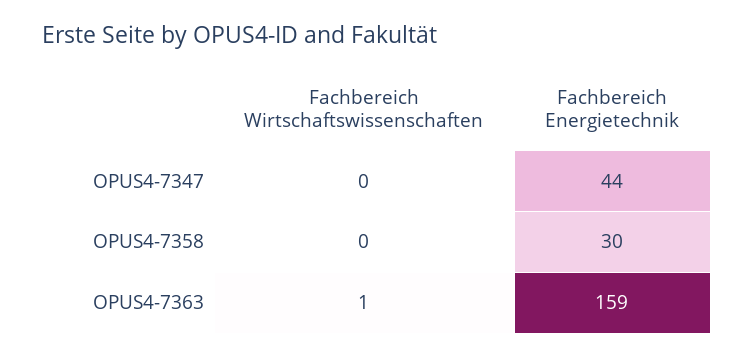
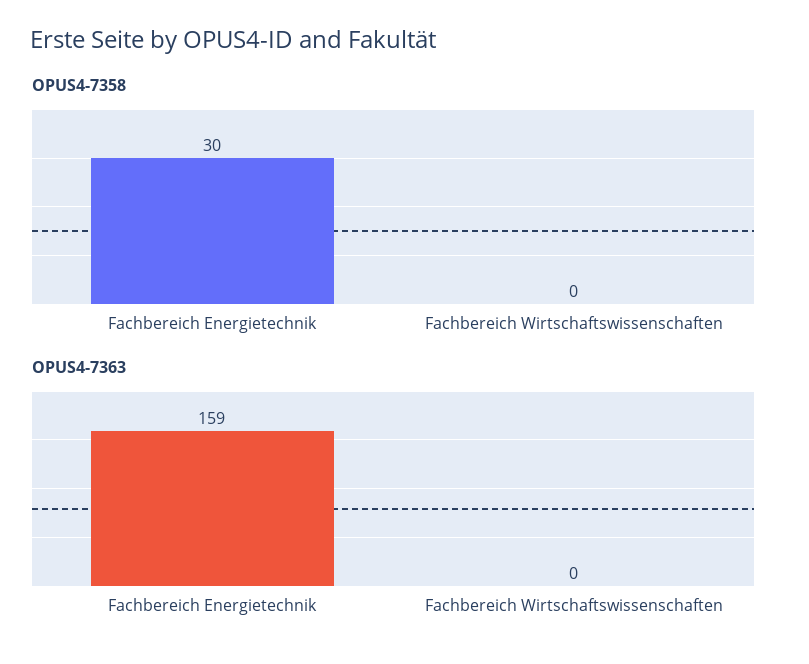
OPUS4-7347, Fachbereich Wirtschaftswissenschaften: 0 -> none
OPUS4-7347, Fachbereich Energietechnik: 44 -> none
OPUS4-7363, Fachbereich Wirtschaftswissenschaften: 1 -> 0

